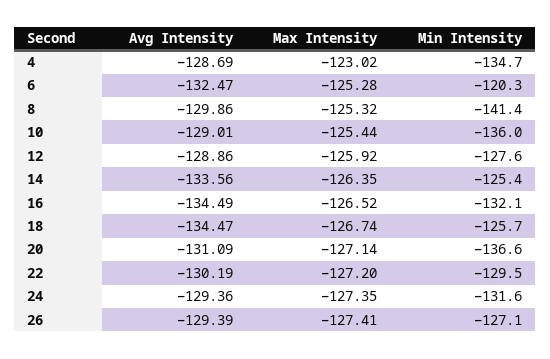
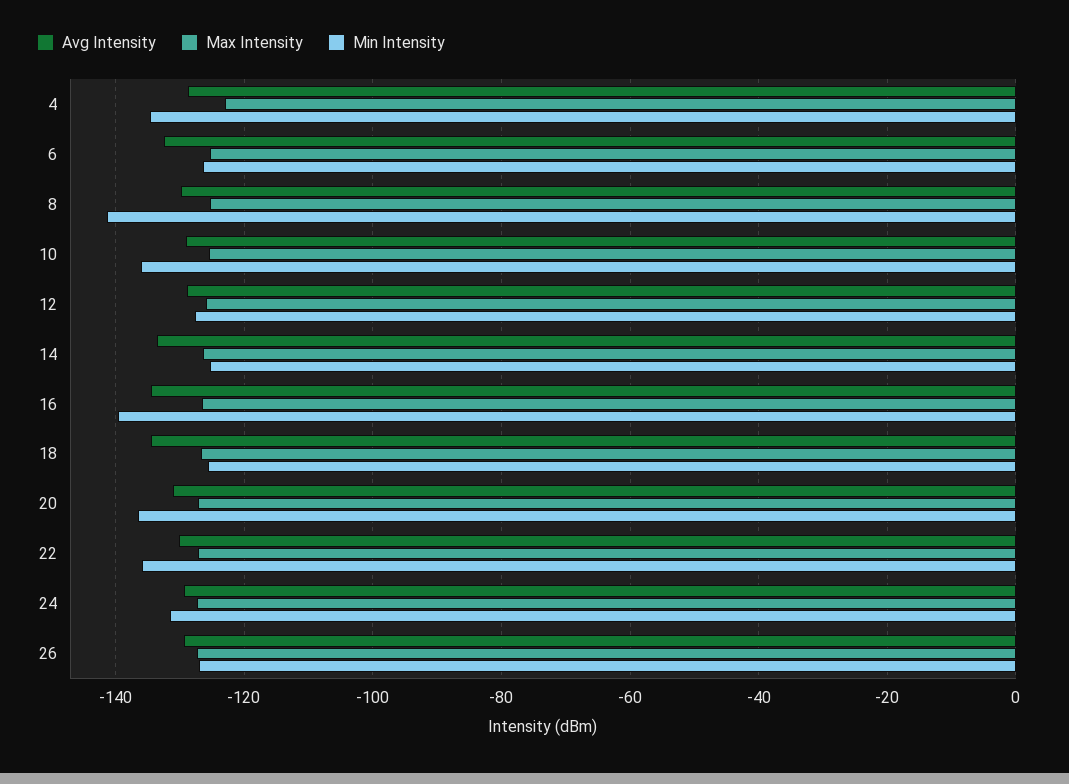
Min Intensity, 6: -120.3 -> -126
Min Intensity, 16: -132.1 -> -140
Min Intensity, 22: -129.5 -> -136

